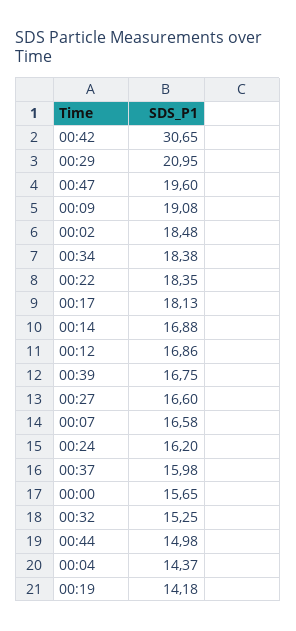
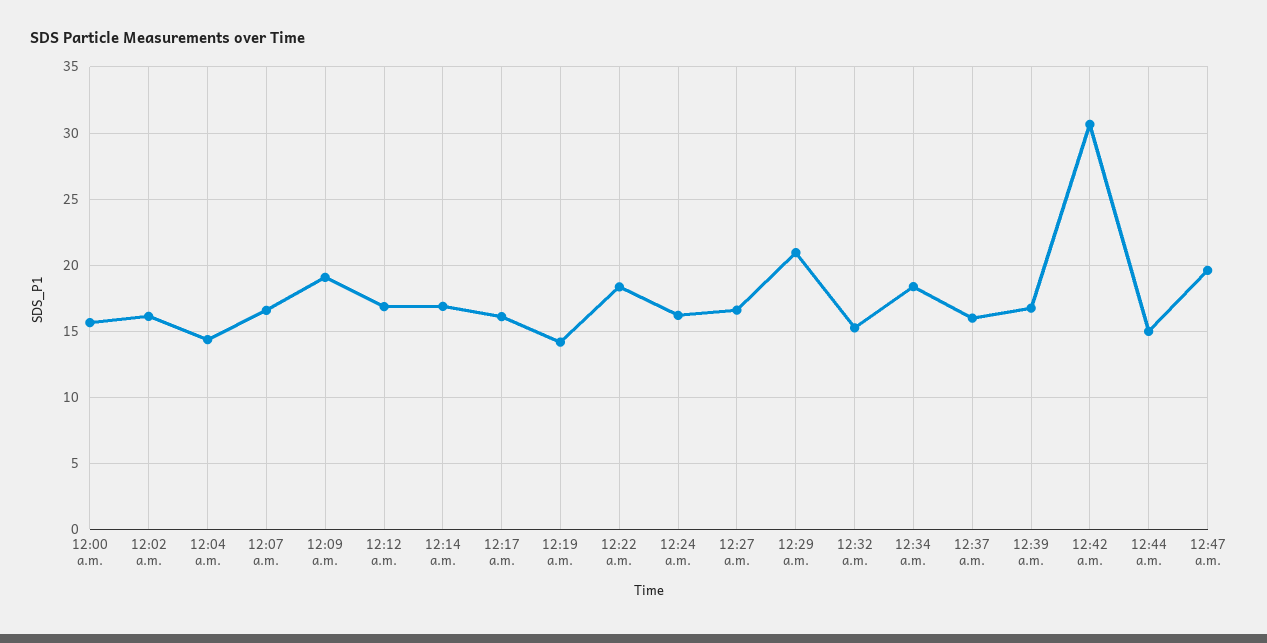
00:02: 18.48 -> 16
00:17: 18.13 -> 16

